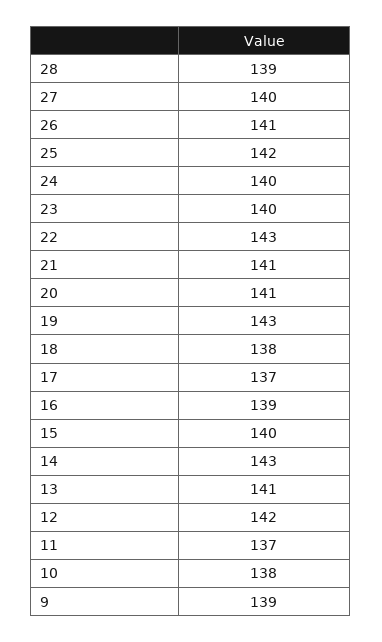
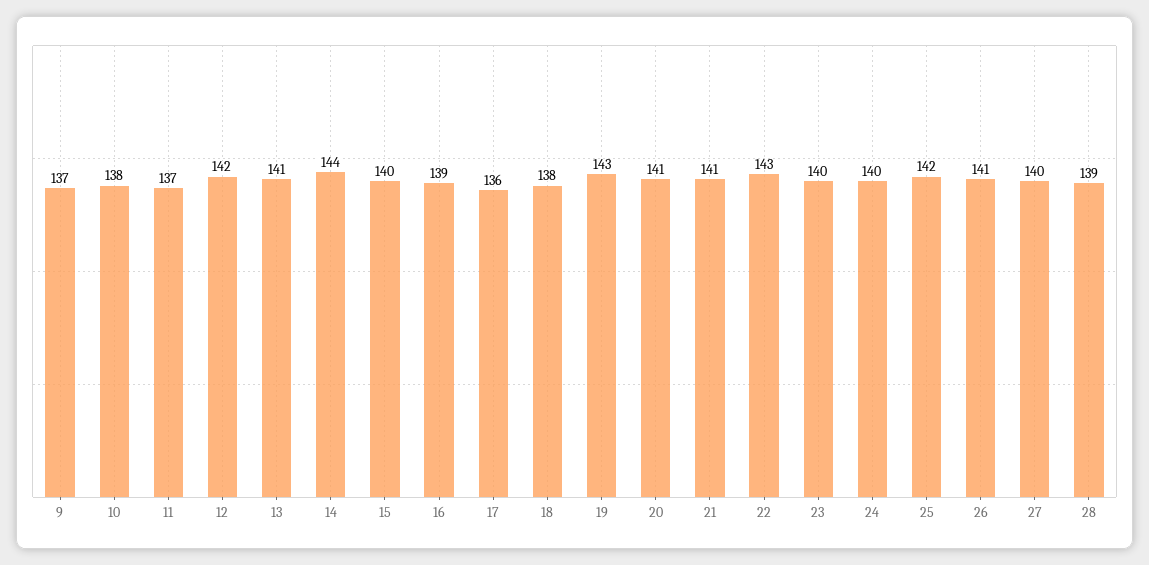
17: 137 -> 136
14: 143 -> 144
9: 139 -> 137

